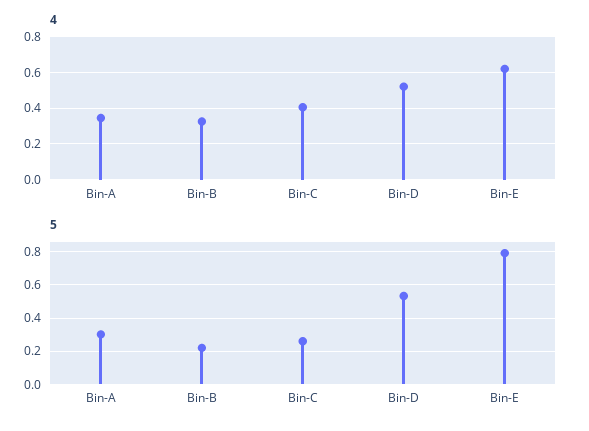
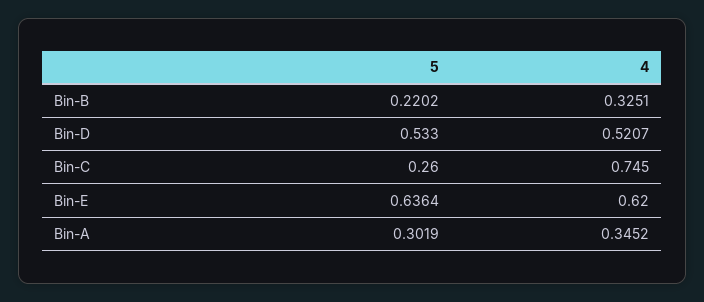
4, Bin-C: 0.4 -> 0.745
5, Bin-E: 0.8 -> 0.6364

